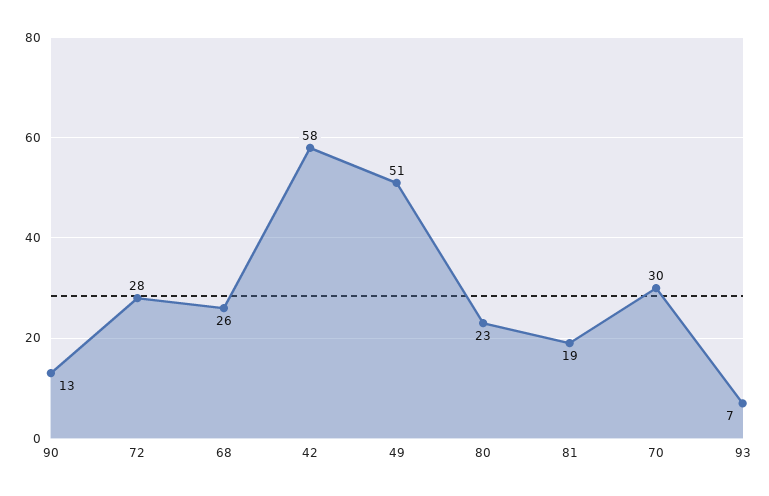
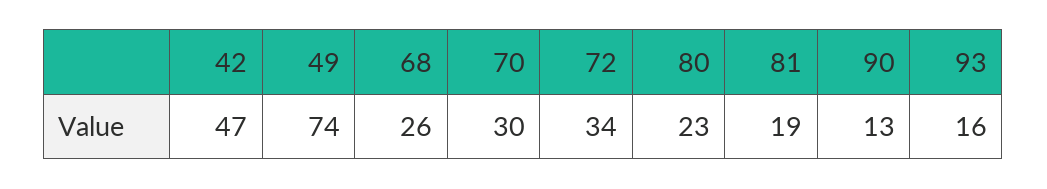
72: 28 -> 34
42: 58 -> 47
49: 51 -> 74
93: 7 -> 16

